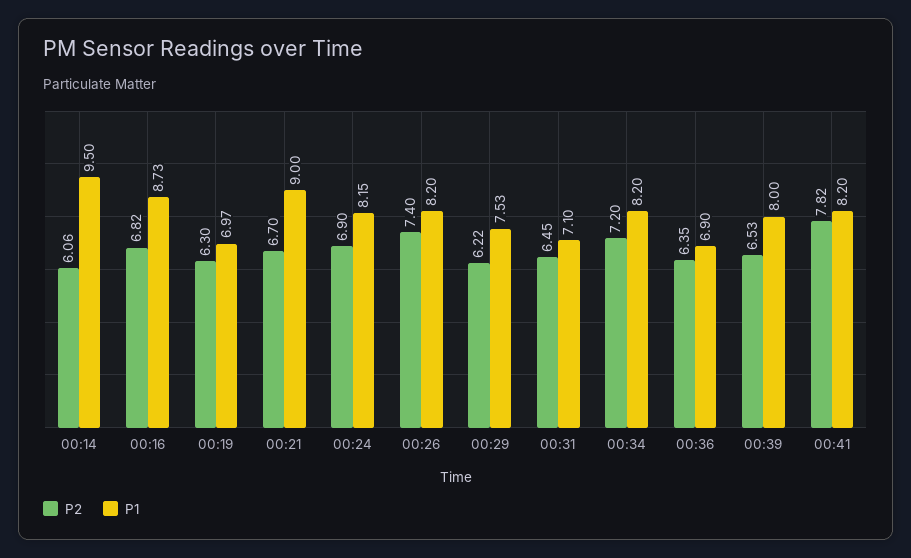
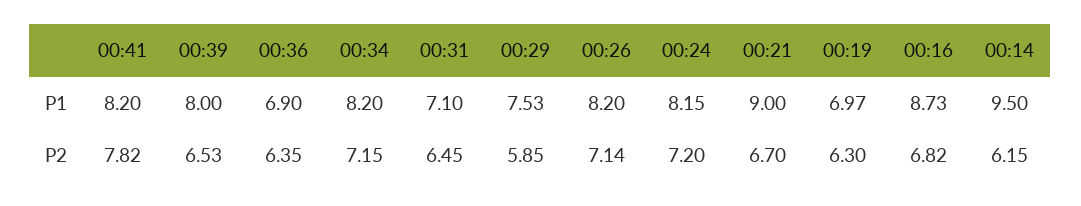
P2, 00:14: 6.06 -> 6.15
P2, 00:24: 6.9 -> 7.2
P2, 00:26: 7.4 -> 7.14
P2, 00:29: 6.22 -> 5.85
P2, 00:34: 7.2 -> 7.15

